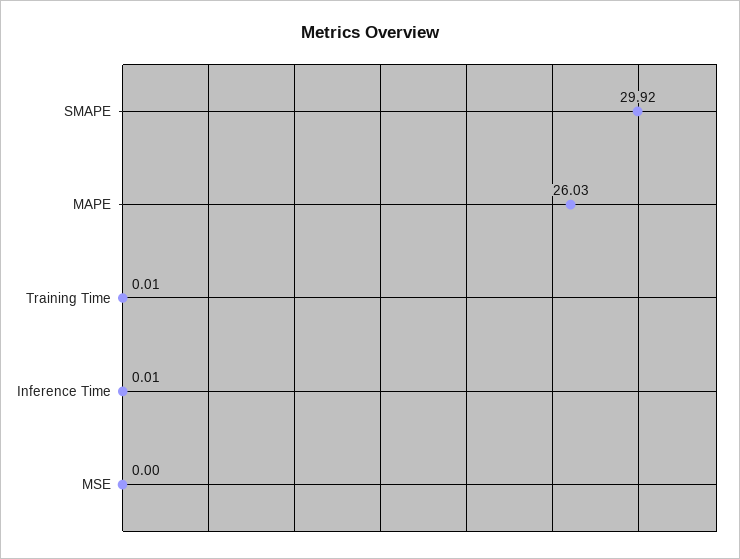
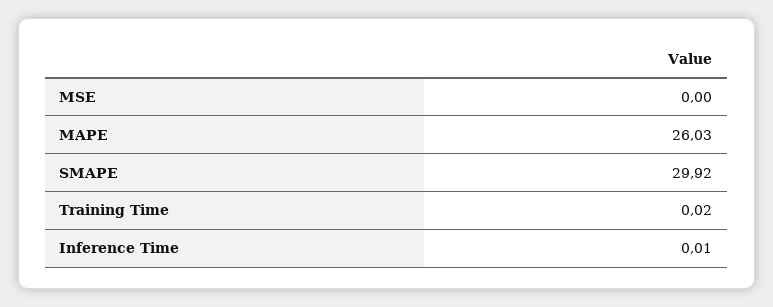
Training Time: 0.01 -> 0.02

